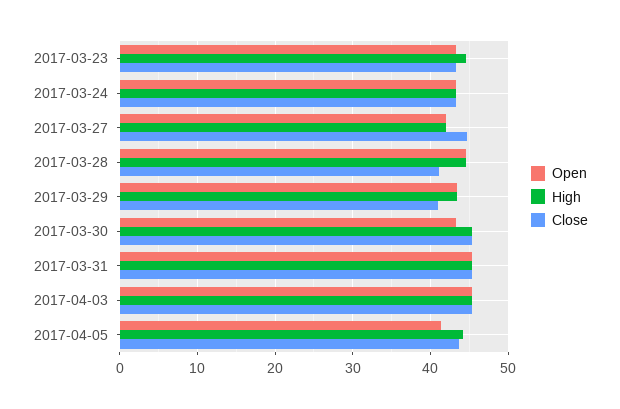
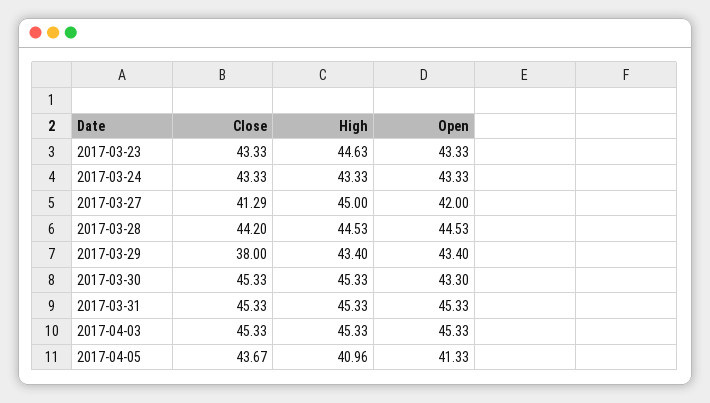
High, 2017-03-27: 42 -> 45
Close, 2017-03-27: 45 -> 41.29
Close, 2017-03-28: 41 -> 44.2
Close, 2017-03-29: 41 -> 38
High, 2017-04-05: 44 -> 40.96

